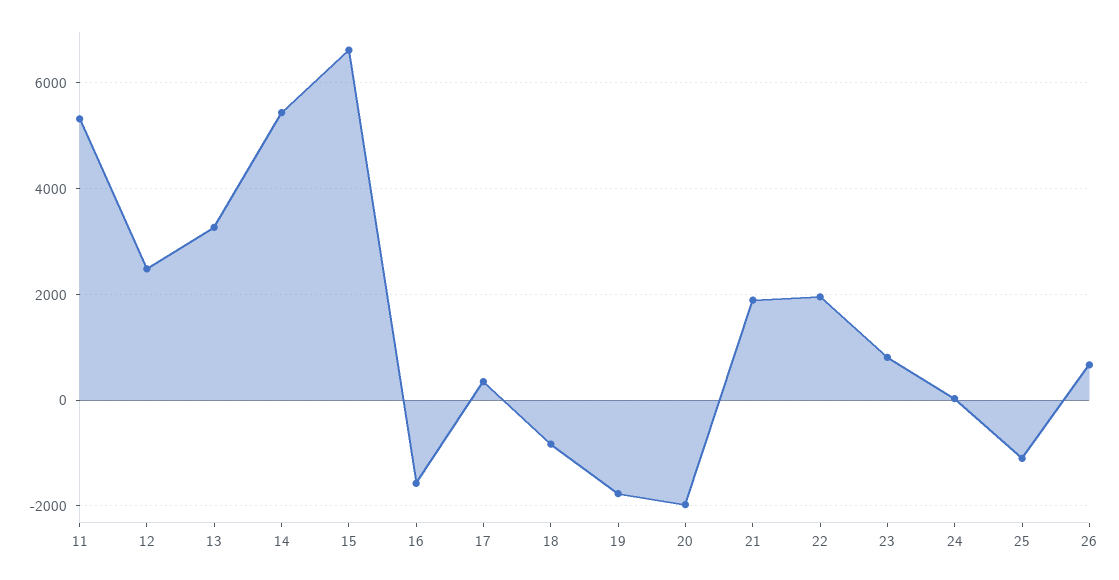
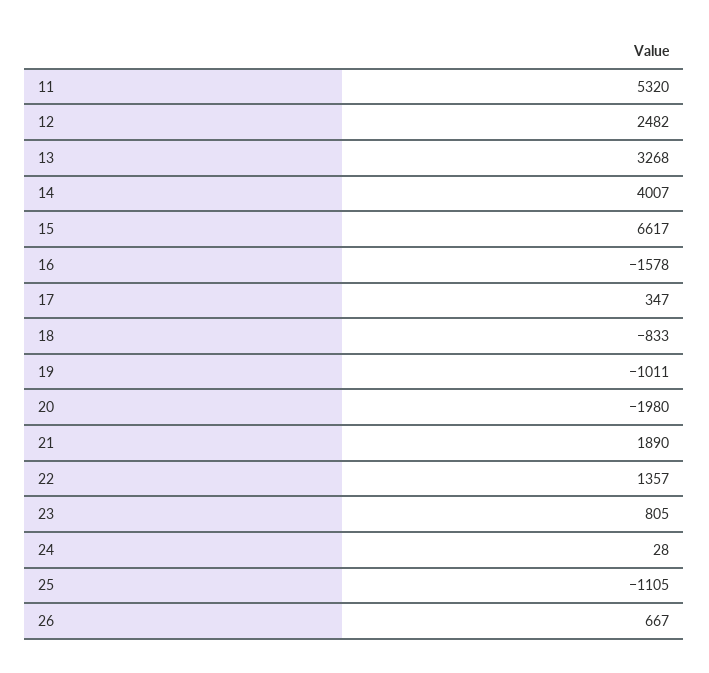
14: 5400 -> 4007
19: -1800 -> -1011
22: 2000 -> 1357

